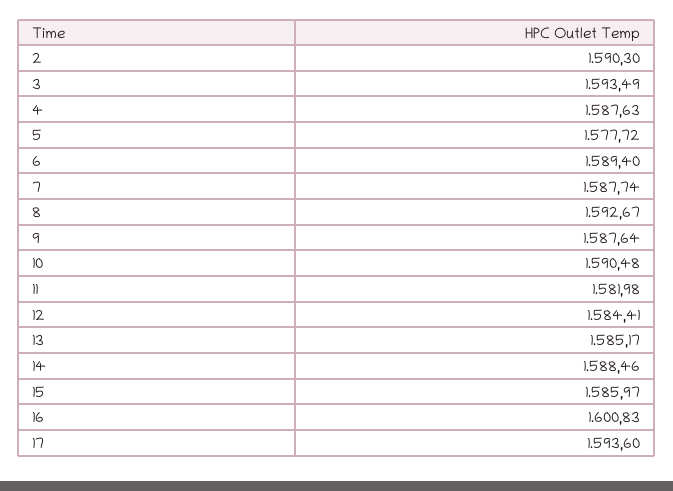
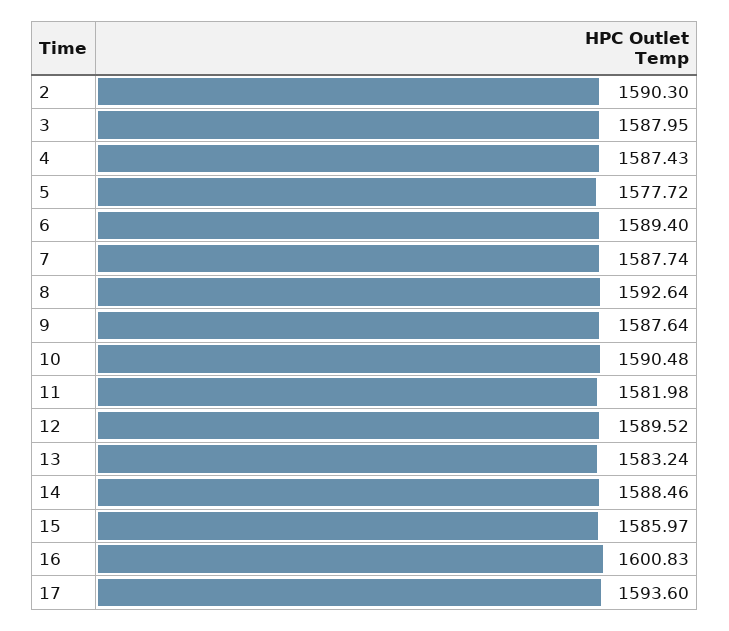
3: 1593.49 -> 1587.95
4: 1587.63 -> 1587.43
8: 1592.67 -> 1592.64
12: 1584.41 -> 1589.52
13: 1585.17 -> 1583.24

